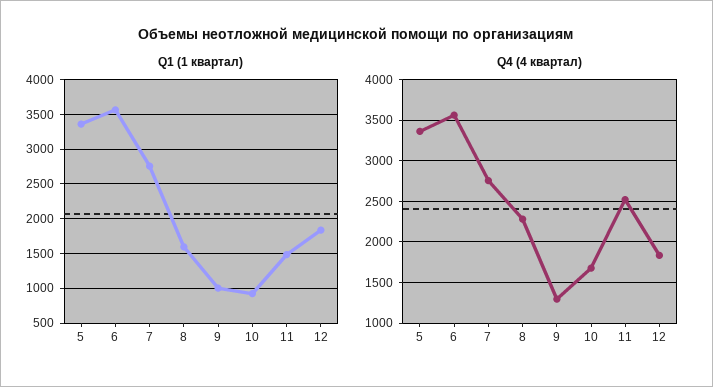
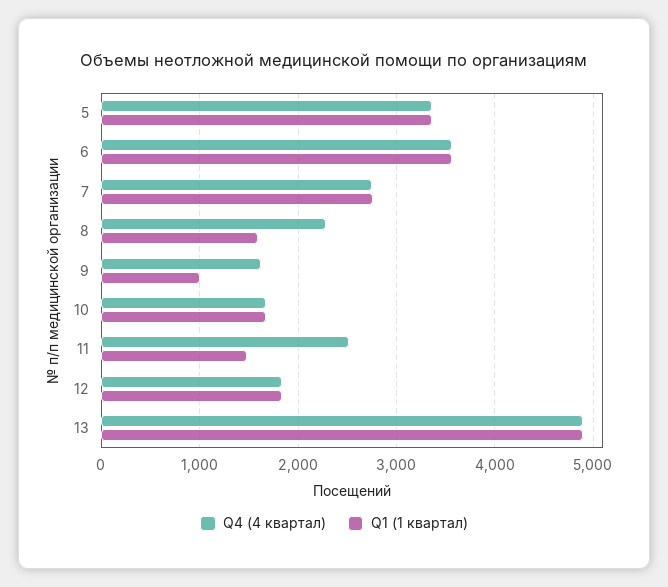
Q1 (1 квартал), 10: 900 -> 1700
Q4 (4 квартал), 9: 1300 -> 1600
Q4 (4 квартал), 13: none -> 4900
Q1 (1 квартал), 13: none -> 4900

